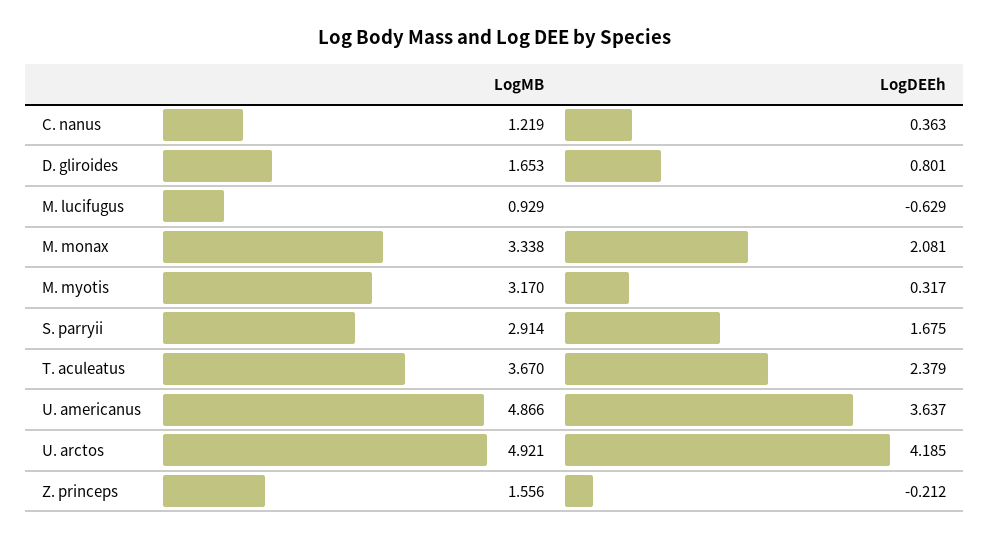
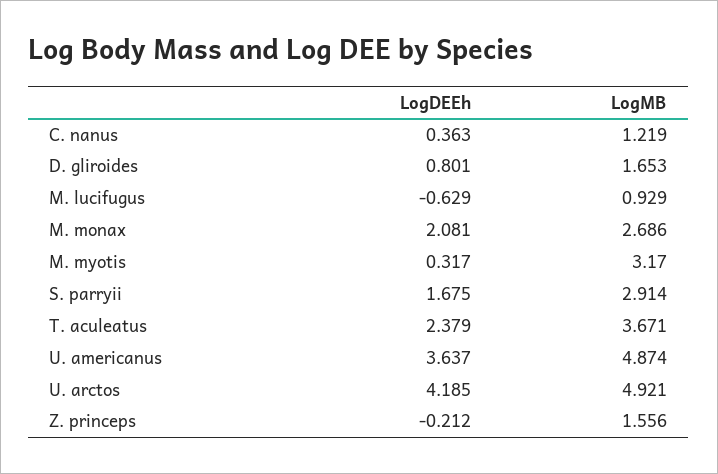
LogMB, M. monax: 3.338 -> 2.686
LogMB, T. aculeatus: 3.67 -> 3.671
LogMB, U. americanus: 4.866 -> 4.874

